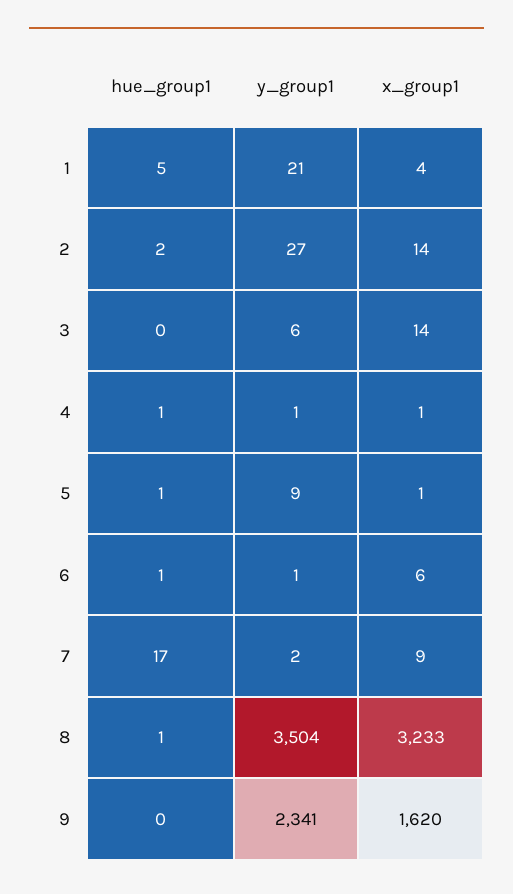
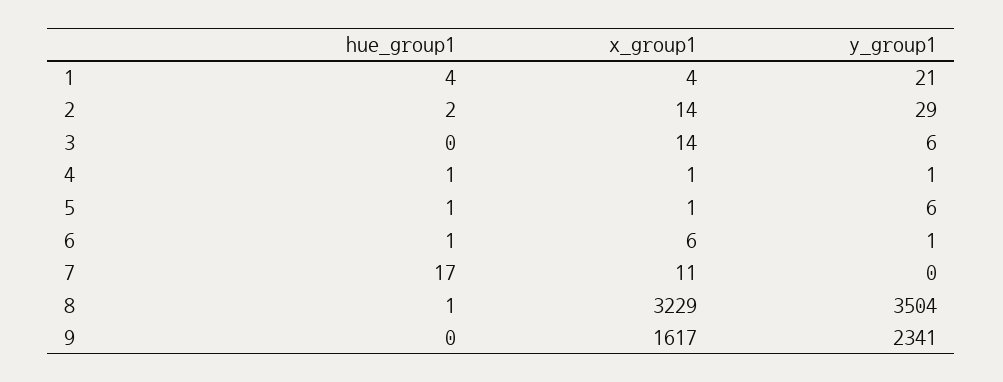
hue_group1, 1: 5 -> 4
y_group1, 2: 27 -> 29
y_group1, 5: 9 -> 6
y_group1, 7: 2 -> 0
x_group1, 7: 9 -> 11
x_group1, 8: 3233 -> 3229
x_group1, 9: 1620 -> 1617

